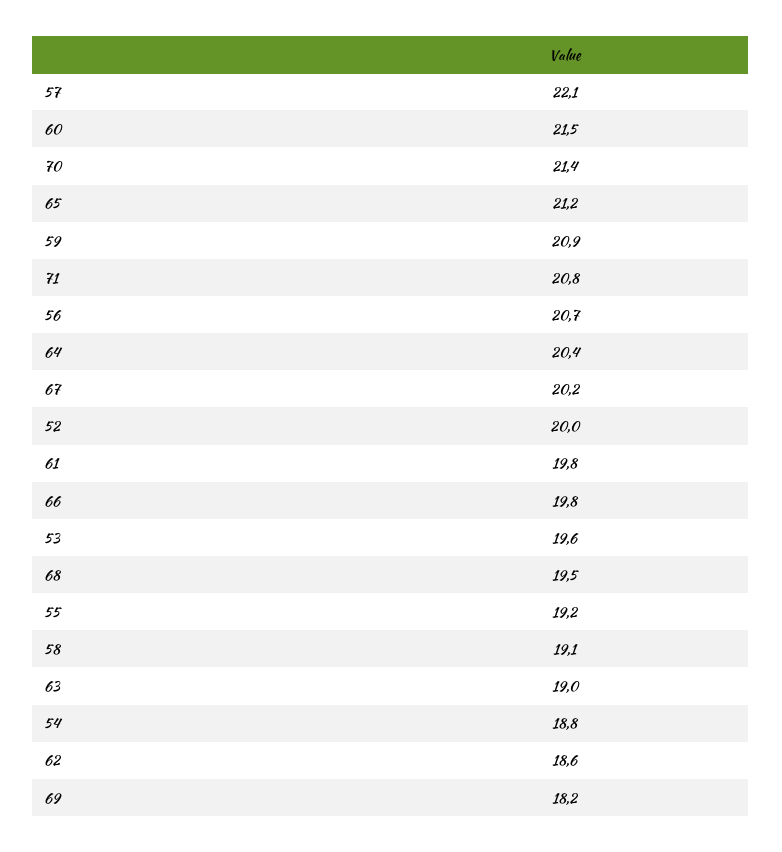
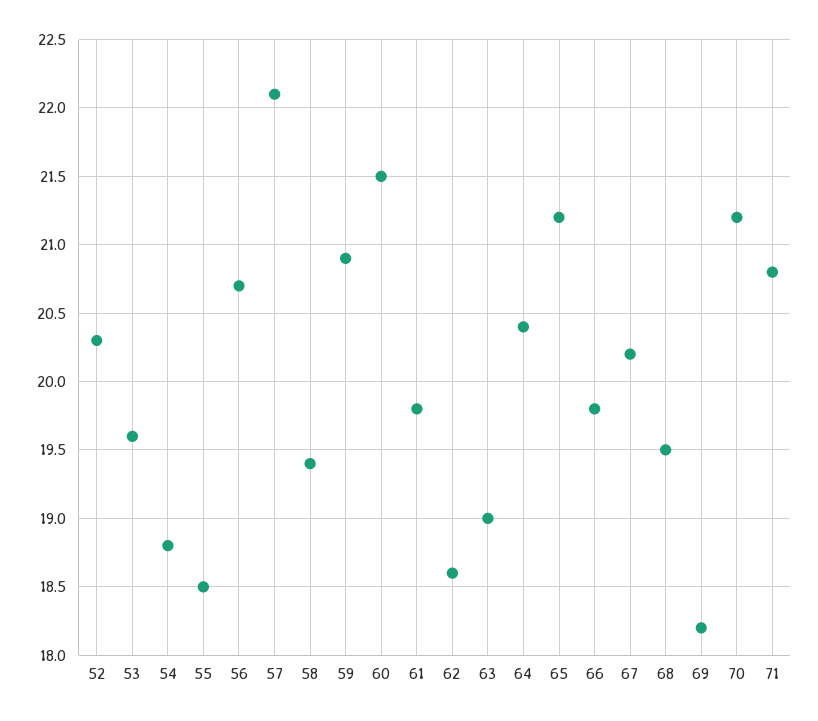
70: 21.4 -> 21.2
52: 20 -> 20.3
55: 19.2 -> 18.5
58: 19.1 -> 19.4

